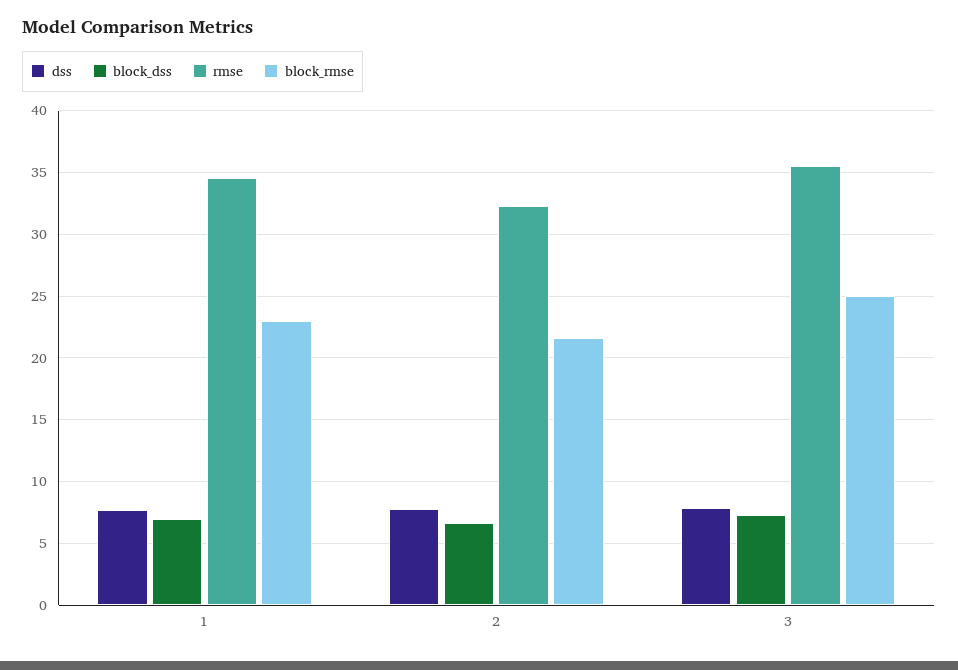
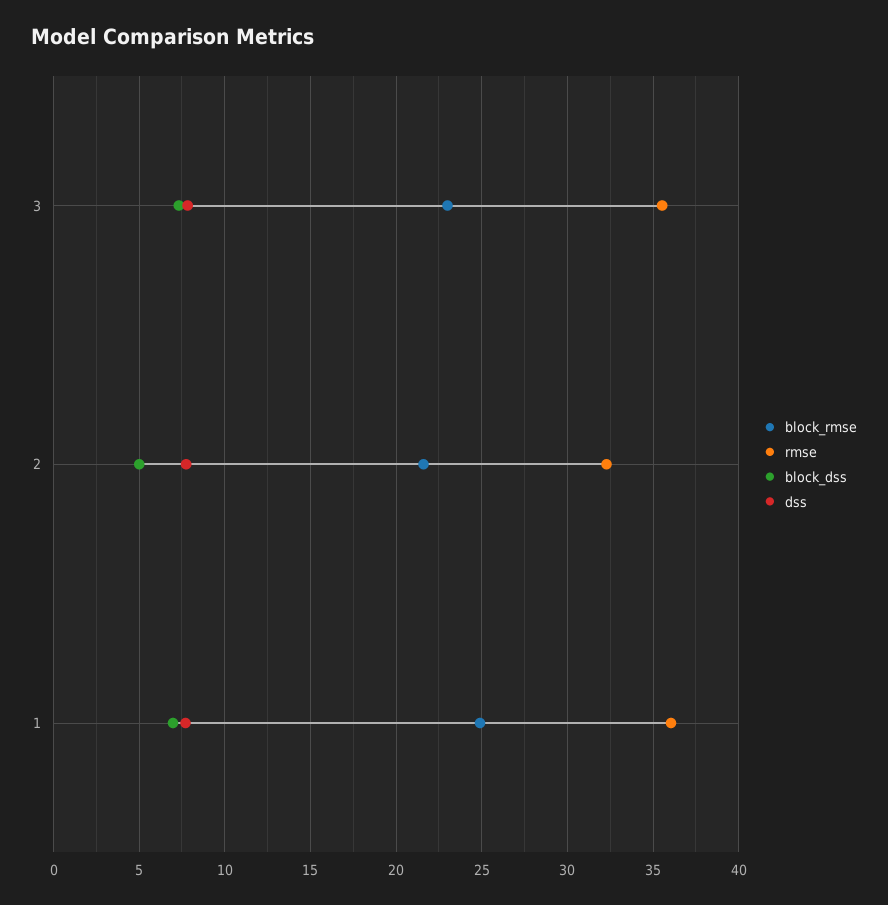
rmse, 1: 34.5 -> 36
block_rmse, 1: 23 -> 25
block_dss, 2: 6.5 -> 5
block_rmse, 3: 25 -> 23

